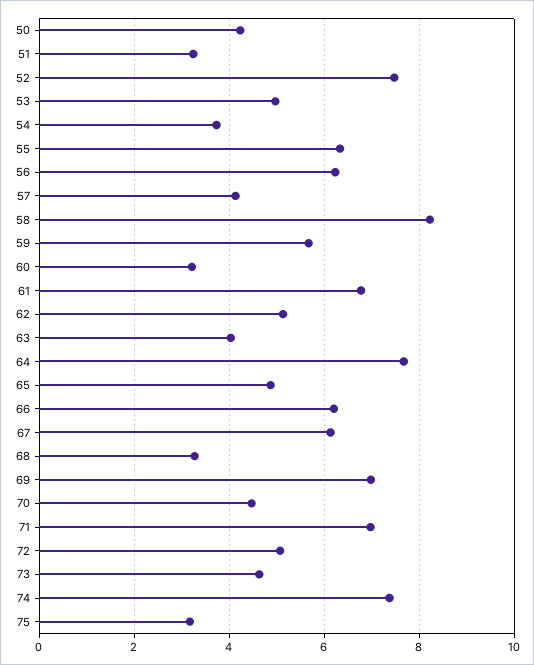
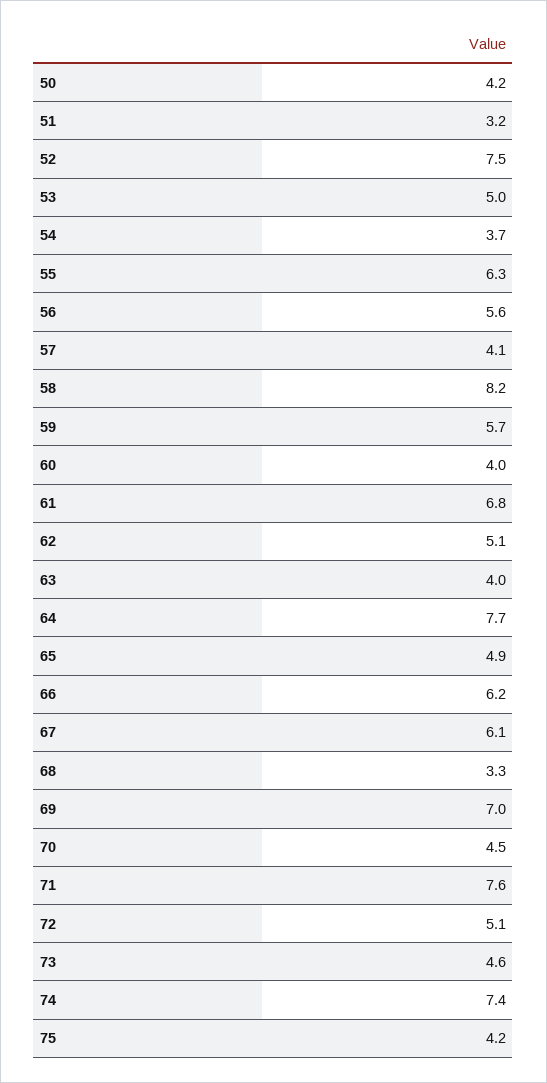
56: 6.2 -> 5.6
60: 3.2 -> 4
71: 7 -> 7.6
75: 3.2 -> 4.2

